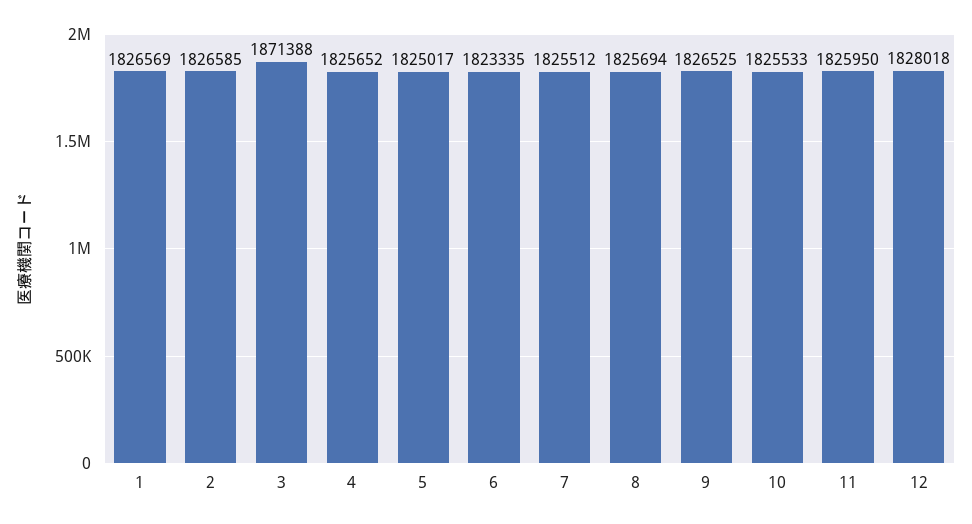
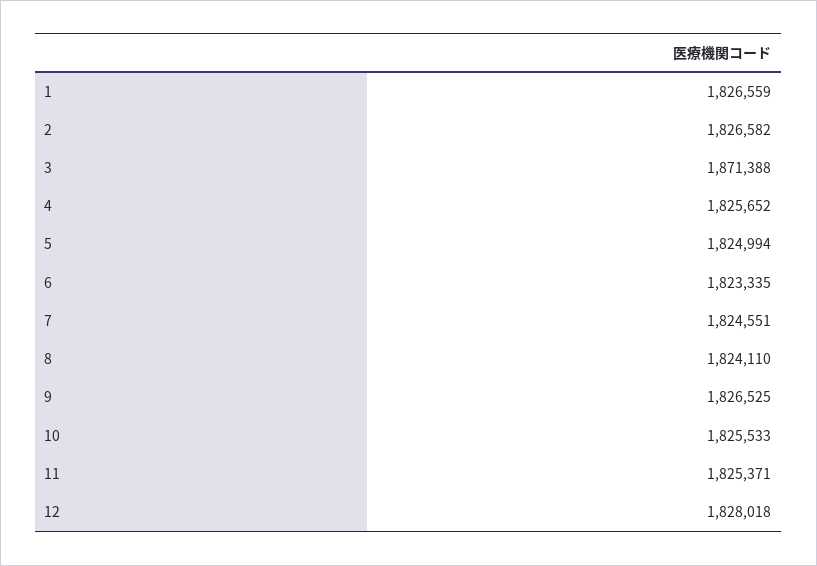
1: 1826569 -> 1826559
2: 1826585 -> 1826582
5: 1825017 -> 1824994
7: 1825512 -> 1824551
8: 1825694 -> 1824110
11: 1825950 -> 1825371

